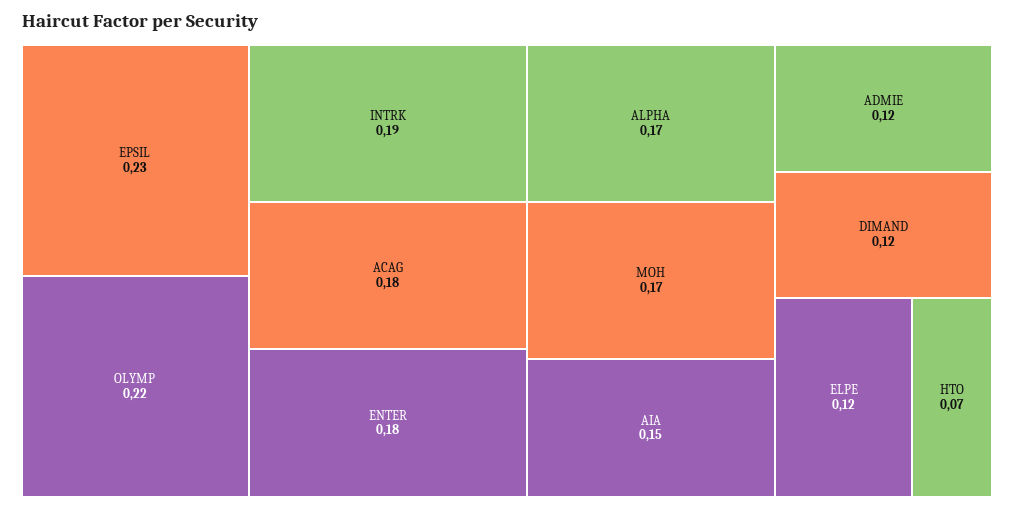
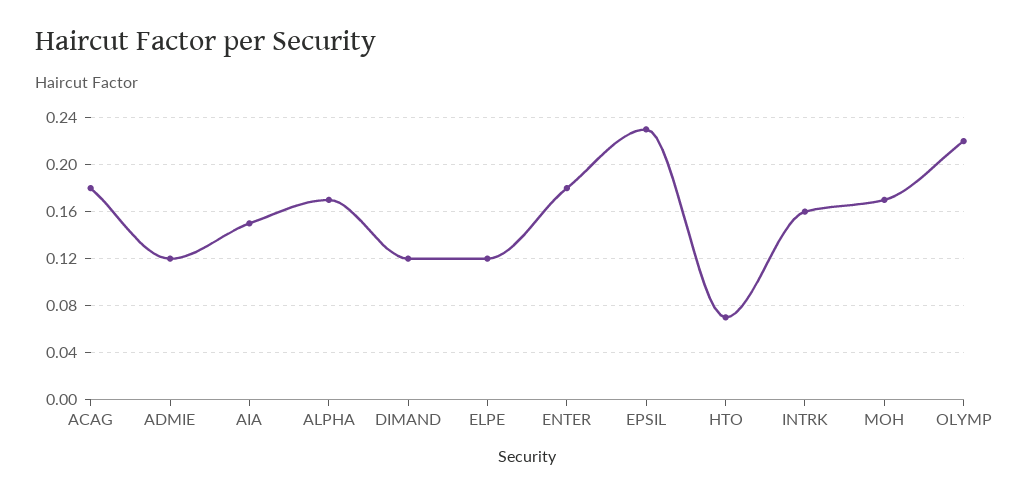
INTRK: 0.19 -> 0.16

